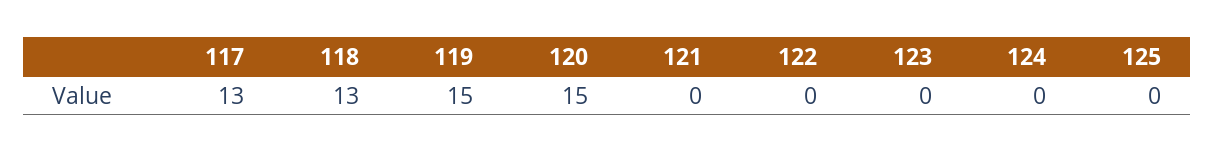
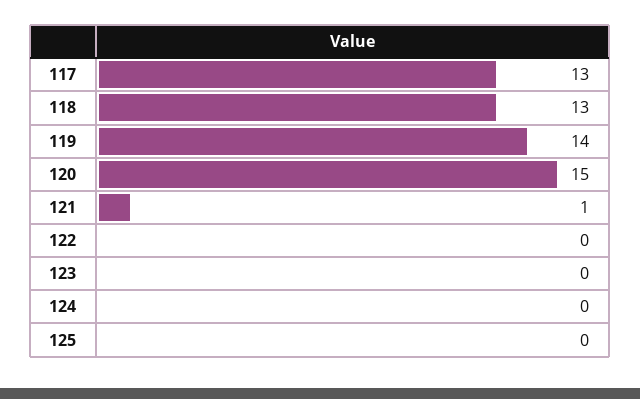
119: 15 -> 14
121: 0 -> 1

